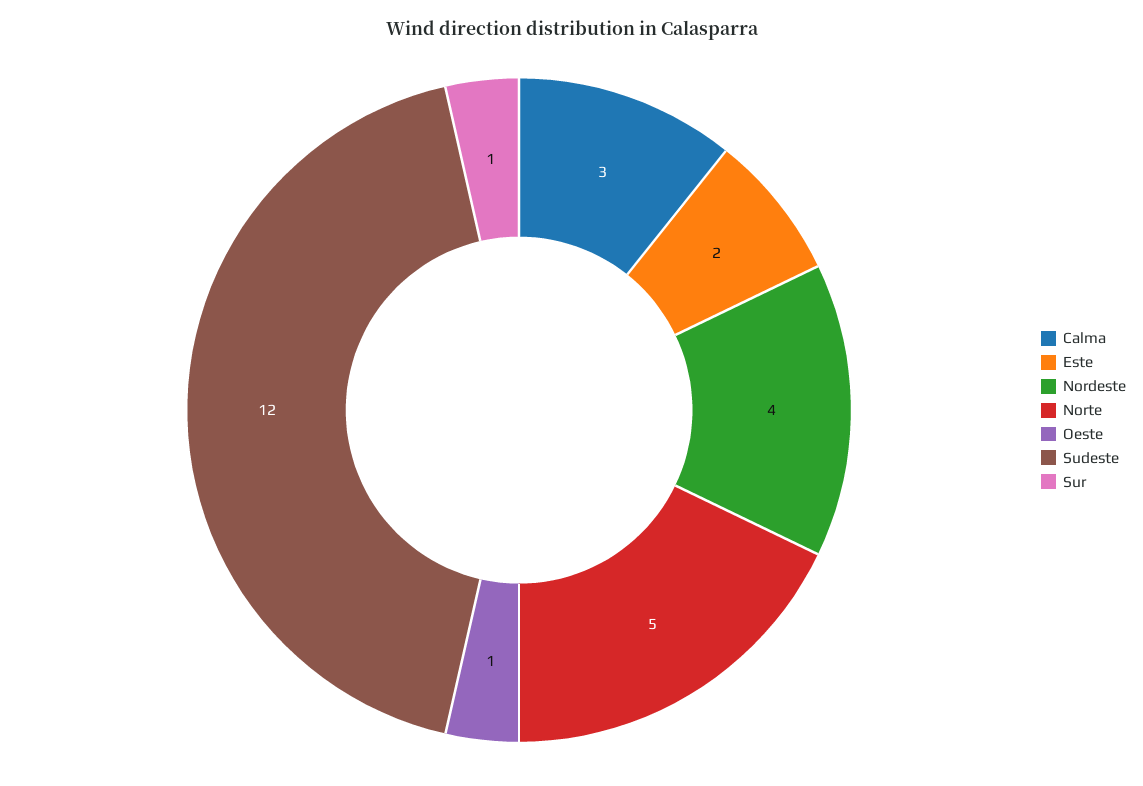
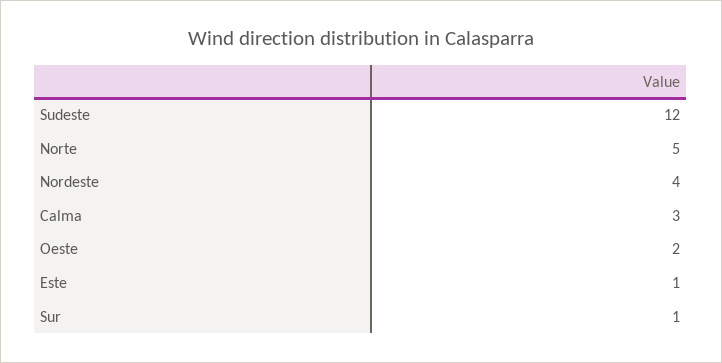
Este: 2 -> 1
Oeste: 1 -> 2

